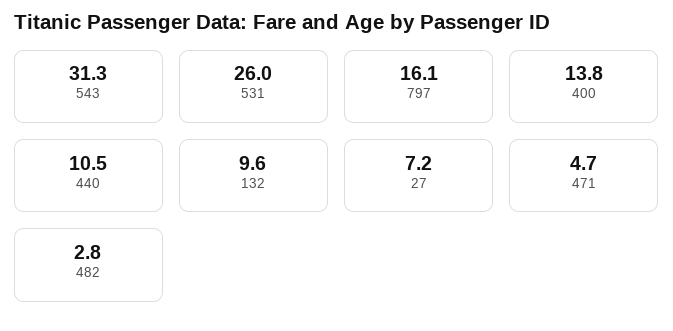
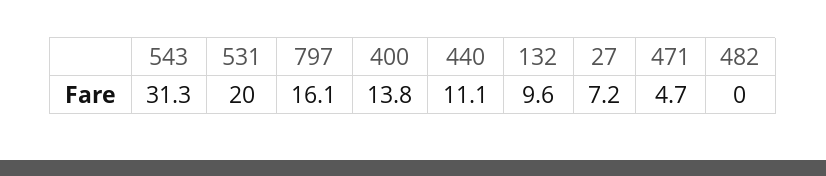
531: 26 -> 20
440: 10.5 -> 11.1
482: 2.8 -> 0

